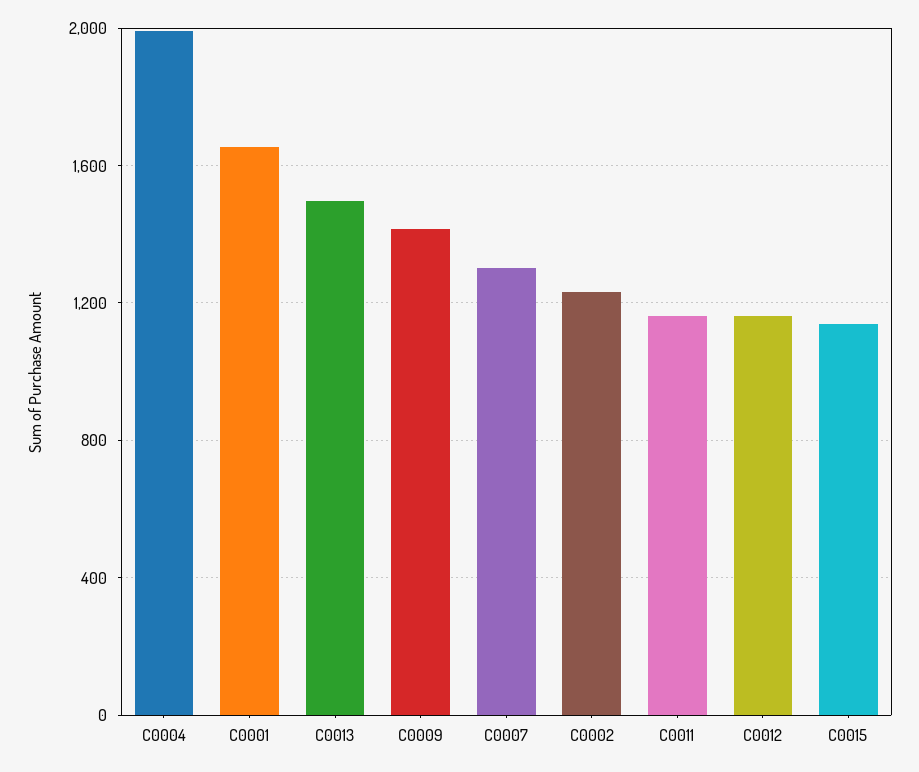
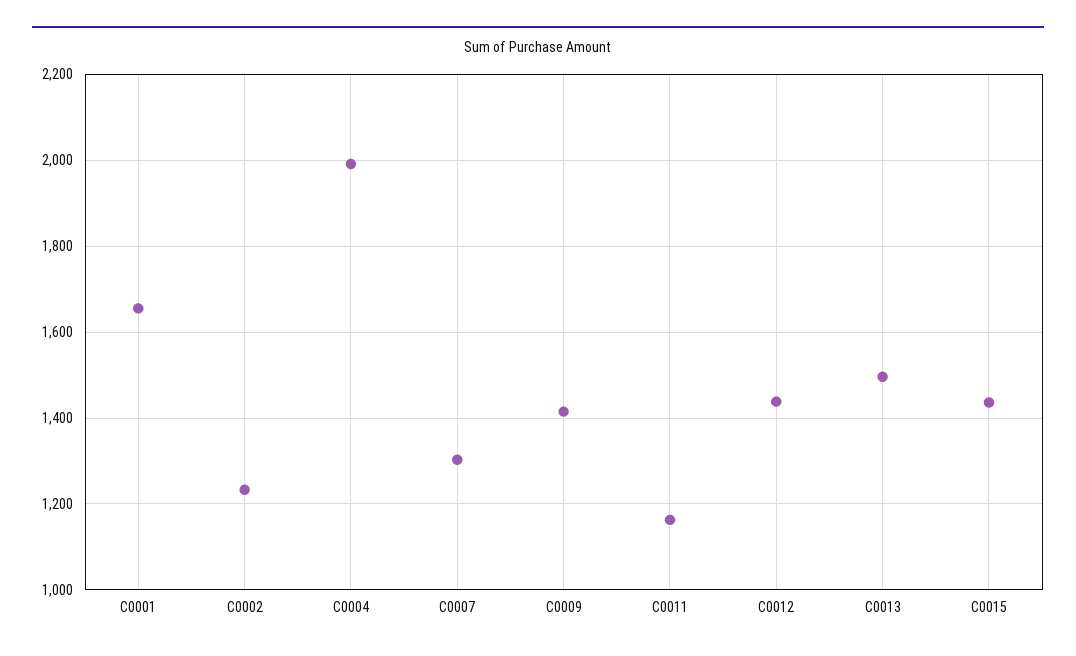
C0012: 1150 -> 1440
C0015: 1150 -> 1440

